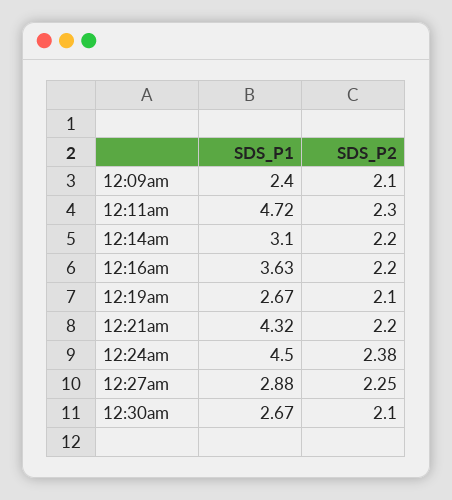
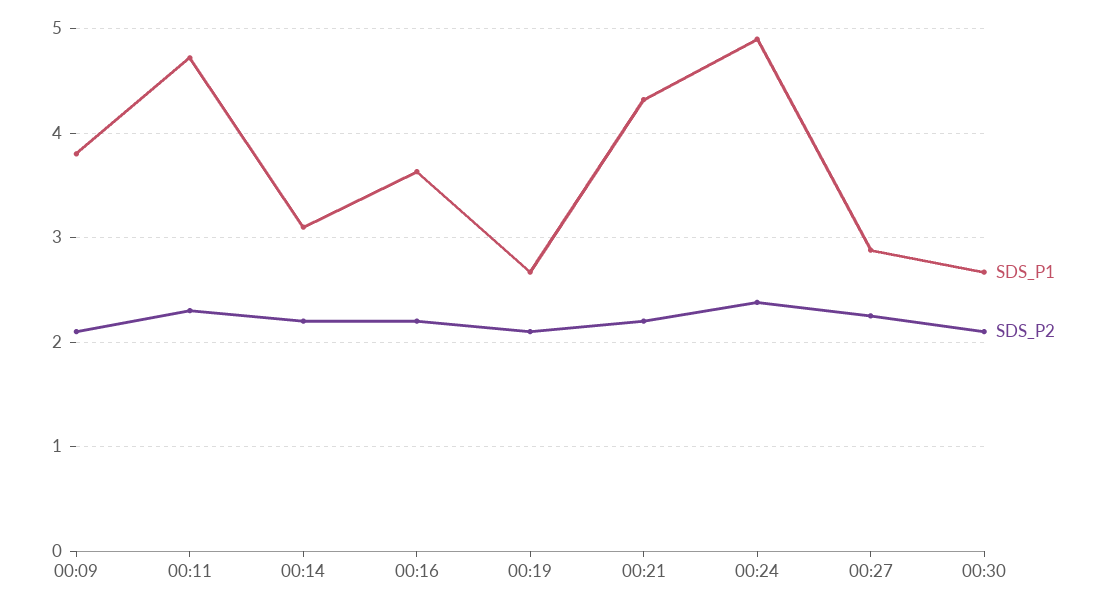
SDS_P1, 12:09am: 2.4 -> 3.8
SDS_P1, 12:24am: 4.5 -> 4.9

